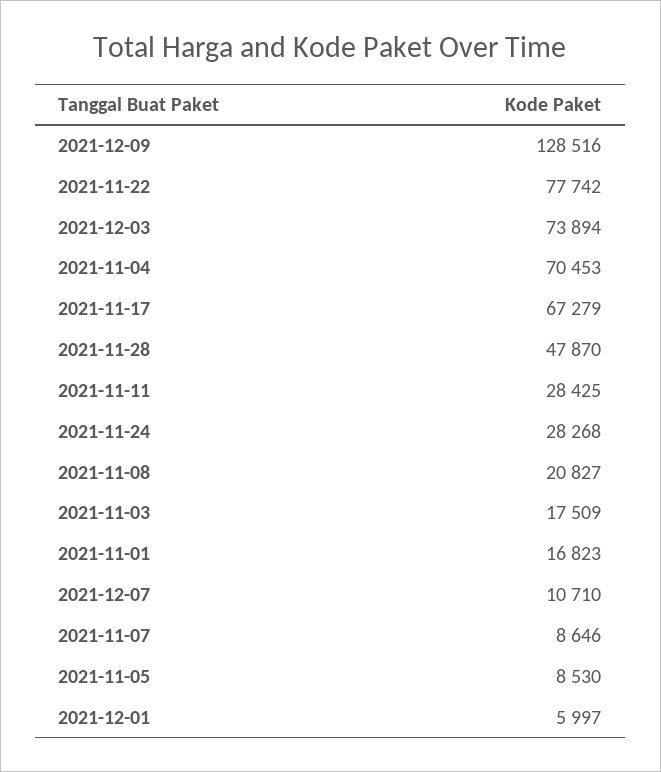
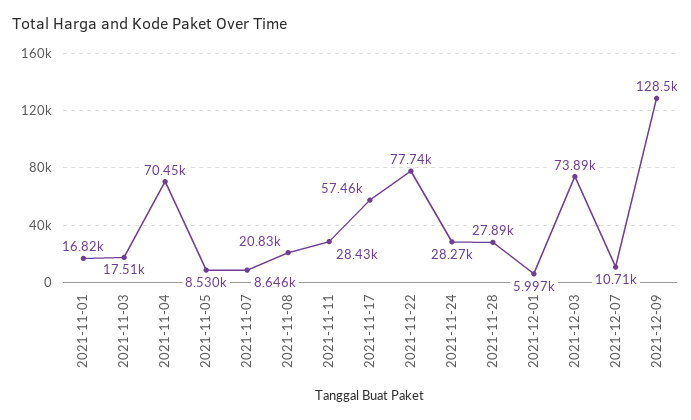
2021-11-17: 67279 -> 57460
2021-11-28: 47870 -> 27890

